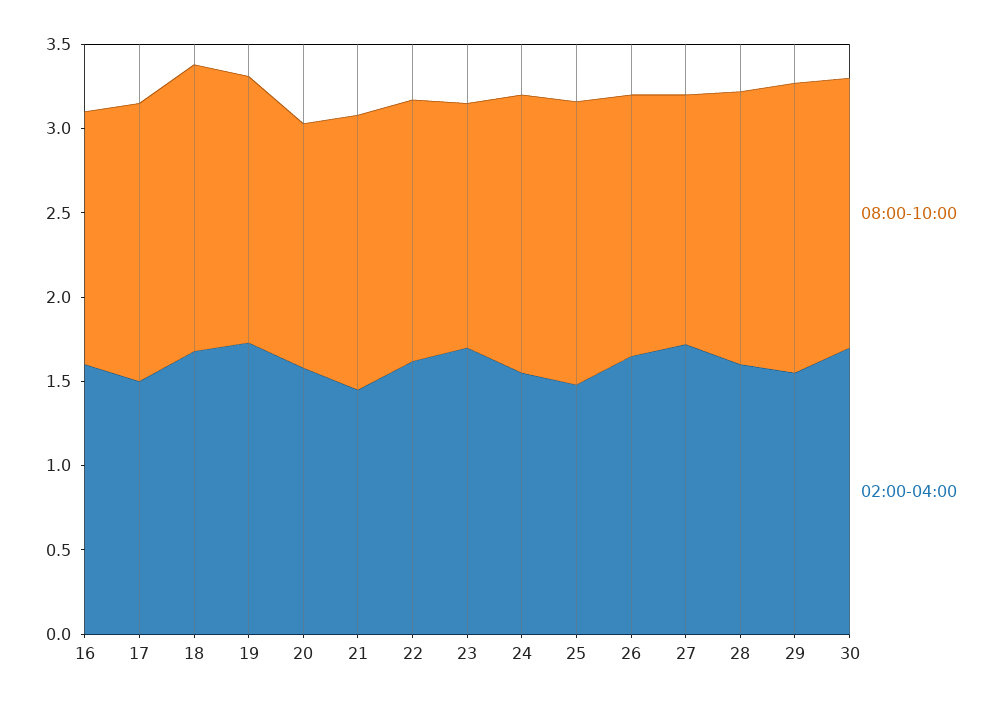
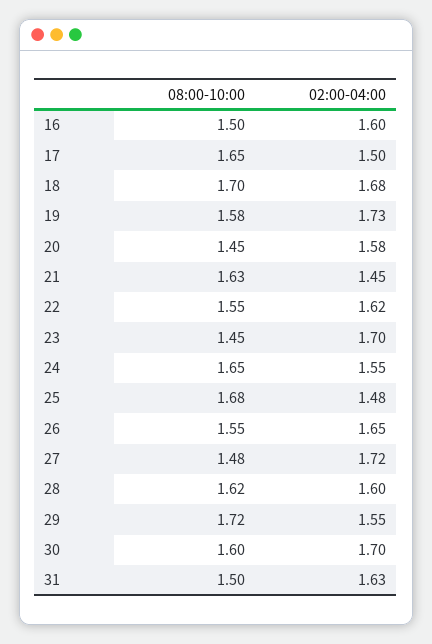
08:00-10:00, 31: none -> 1.5
02:00-04:00, 31: none -> 1.63

